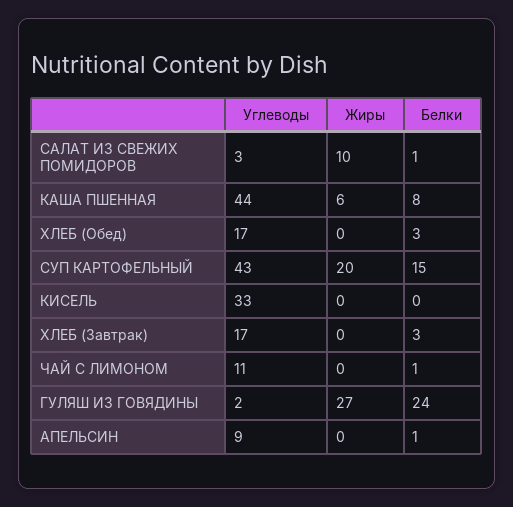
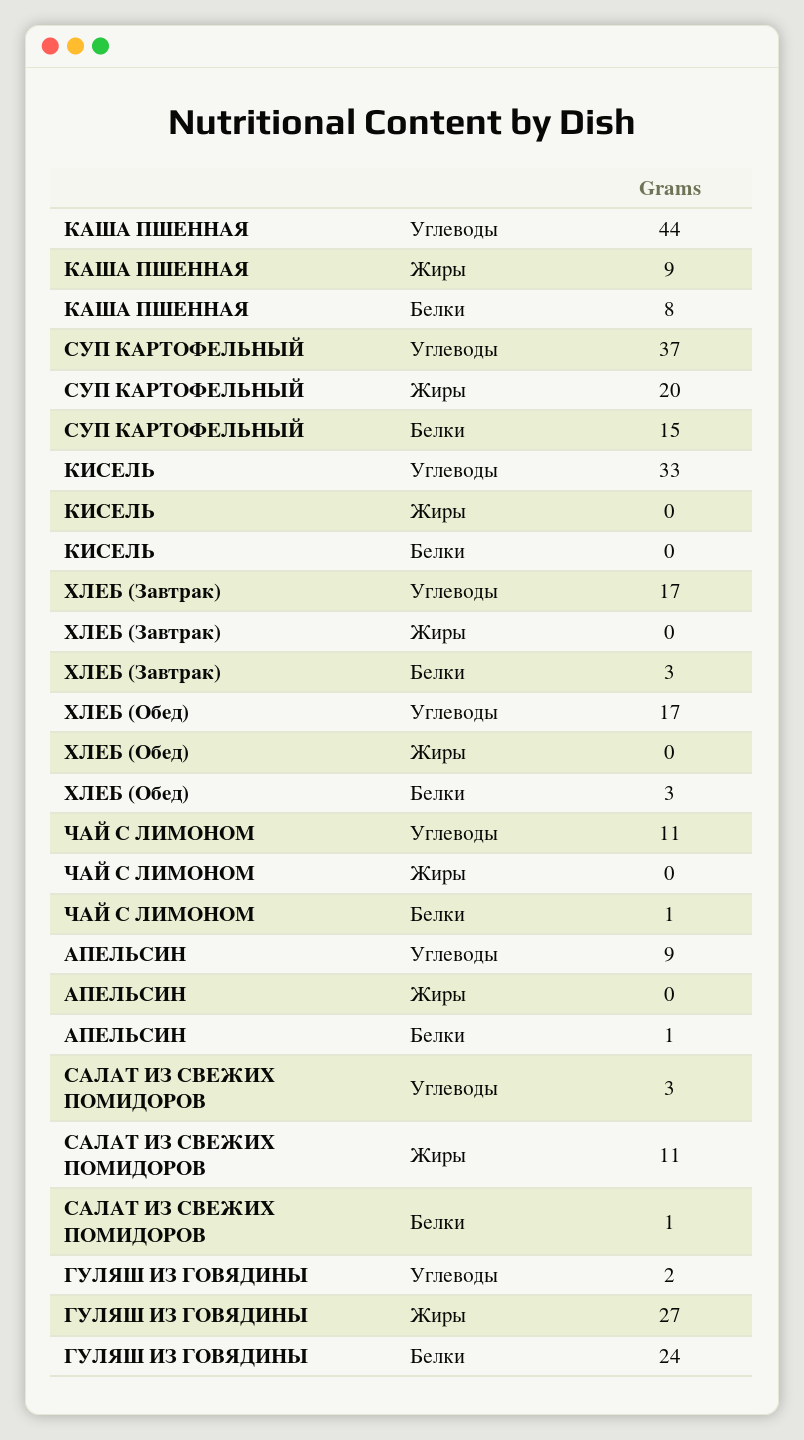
Жиры, САЛАТ ИЗ СВЕЖИХ ПОМИДОРОВ: 10 -> 11
Жиры, КАША ПШЕННАЯ: 6 -> 9
Углеводы, СУП КАРТОФЕЛЬНЫЙ: 43 -> 37

